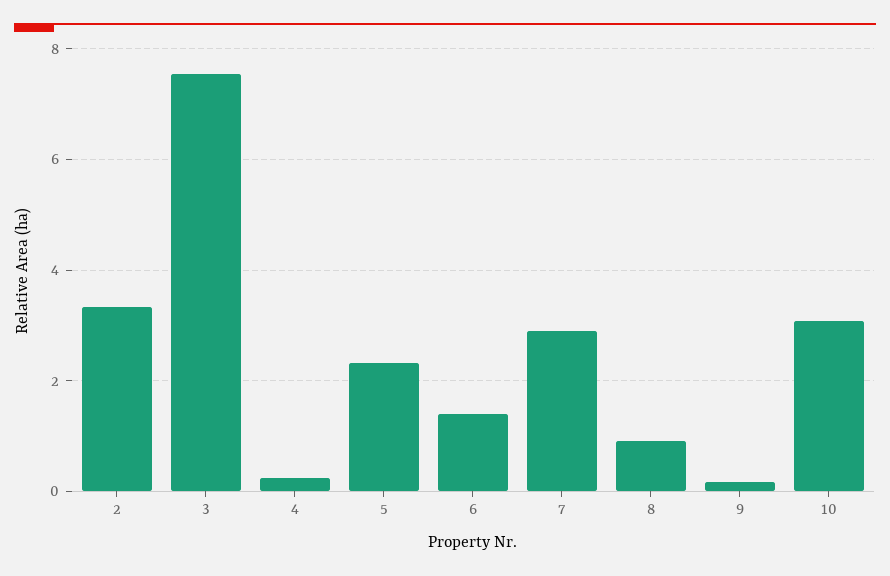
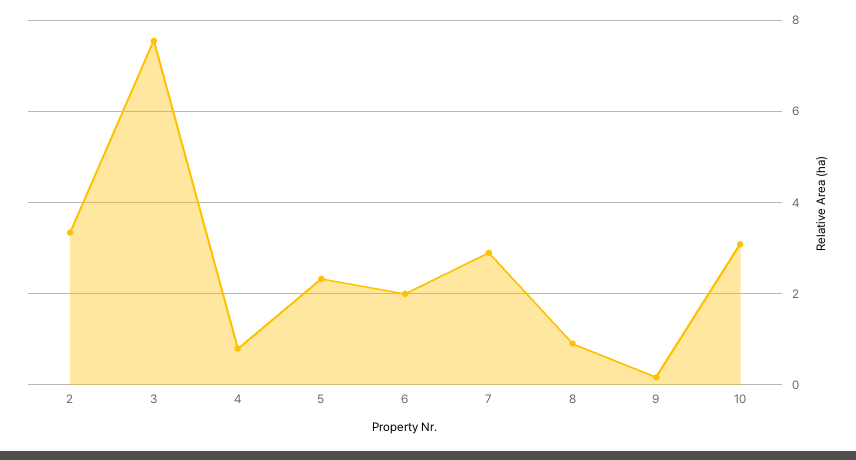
4: 0.2 -> 0.8
6: 1.4 -> 2

